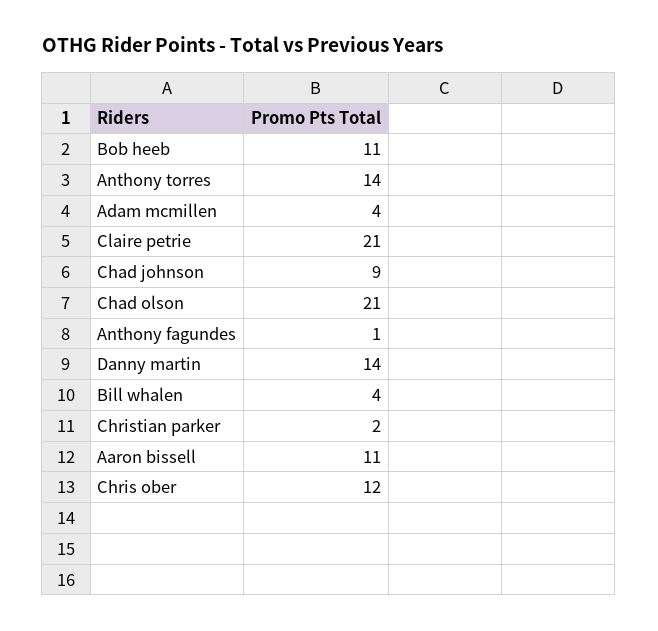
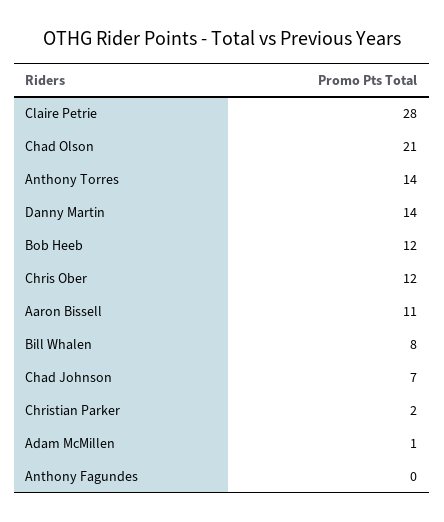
Bob heeb: 11 -> 12
Adam mcmillen: 4 -> 1
Claire petrie: 21 -> 28
Chad johnson: 9 -> 7
Anthony fagundes: 1 -> 0
Bill whalen: 4 -> 8

